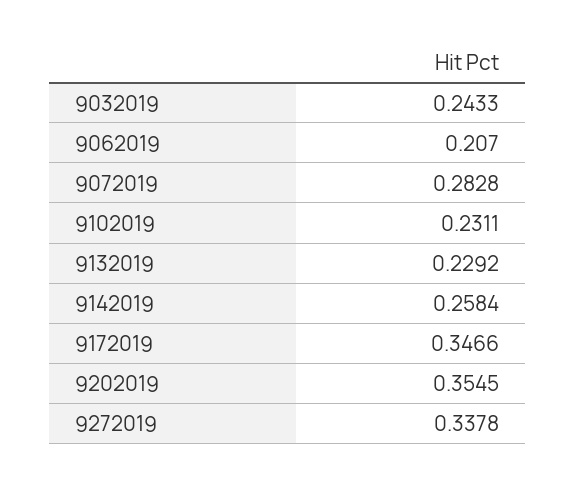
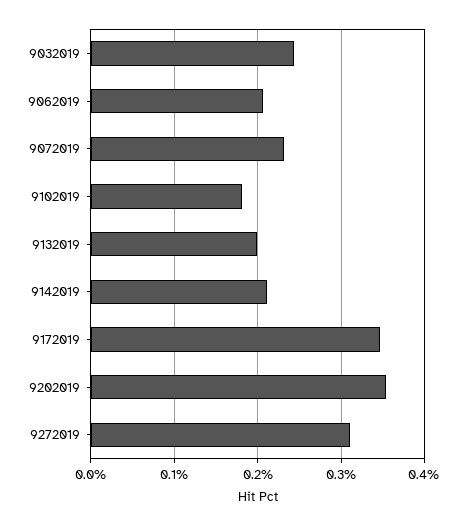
9072019: 0.2828 -> 0.23
9102019: 0.2311 -> 0.18
9132019: 0.2292 -> 0.2
9142019: 0.2584 -> 0.21
9272019: 0.3378 -> 0.31

